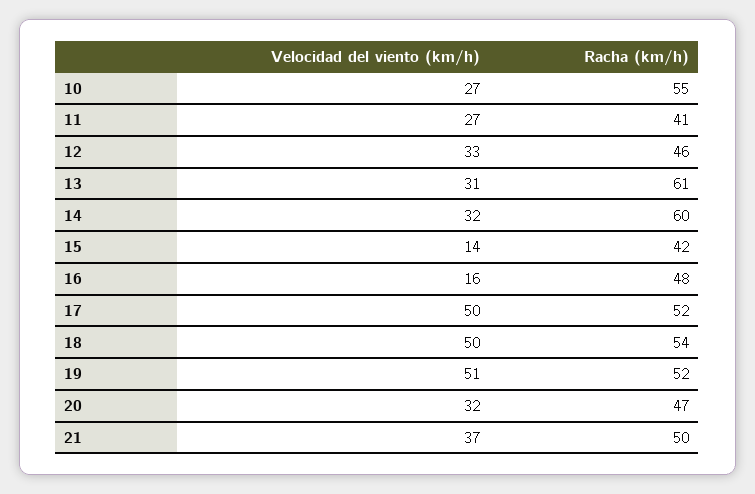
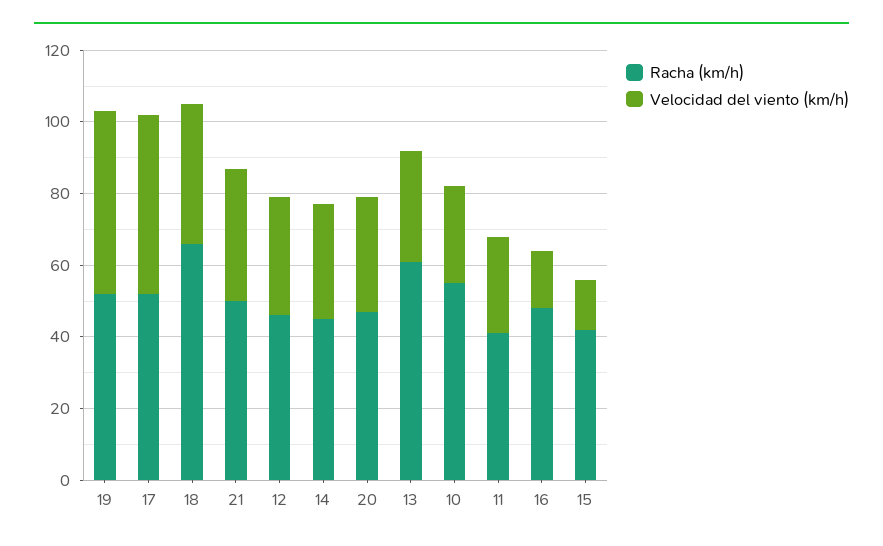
Racha (km/h), 14: 60 -> 45
Velocidad del viento (km/h), 18: 50 -> 40
Racha (km/h), 18: 54 -> 65

